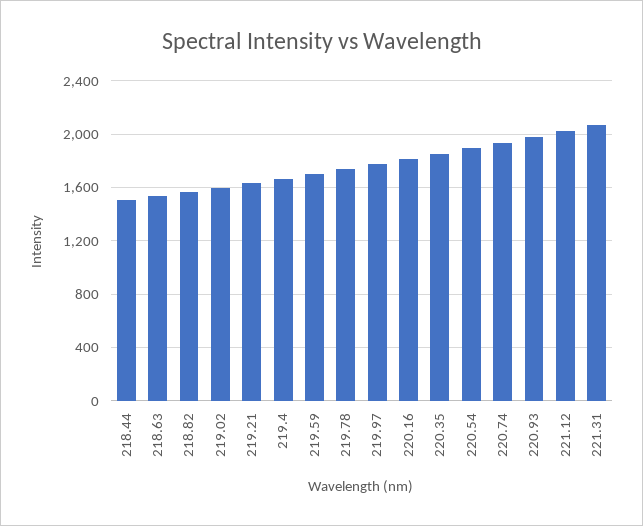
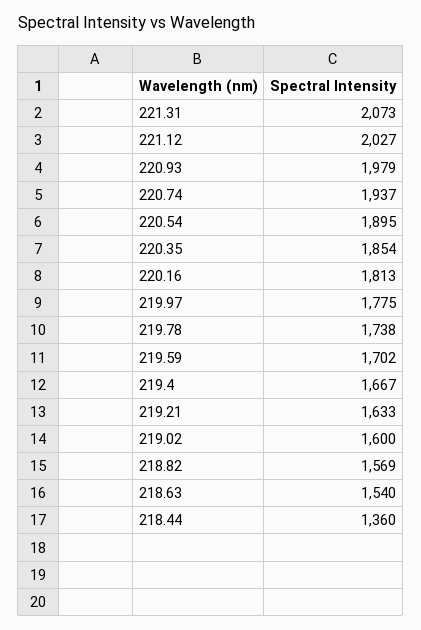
218.44: 1500 -> 1360

